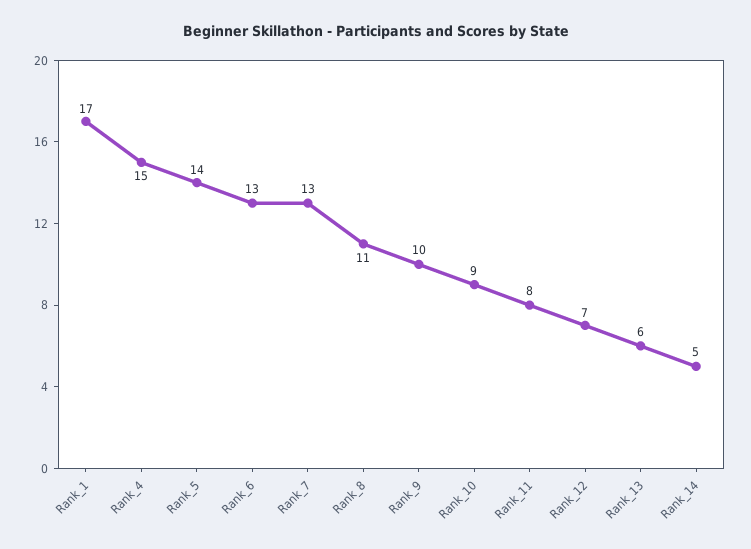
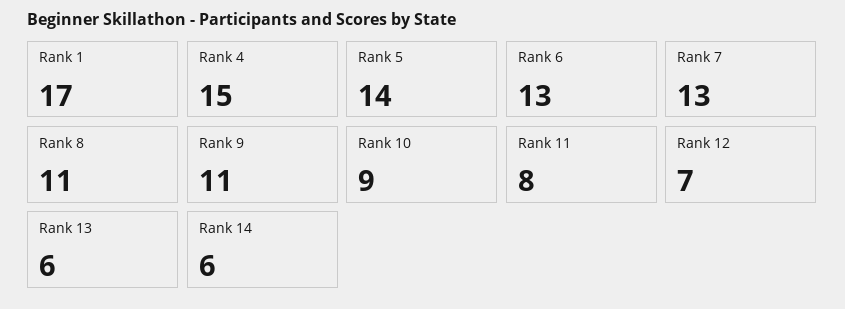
Rank_9: 10 -> 11
Rank_14: 5 -> 6

